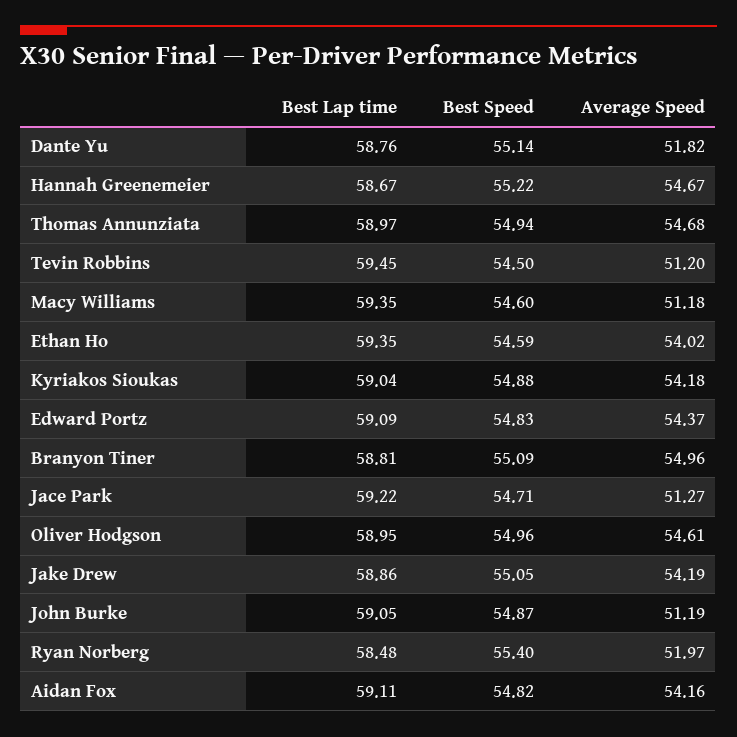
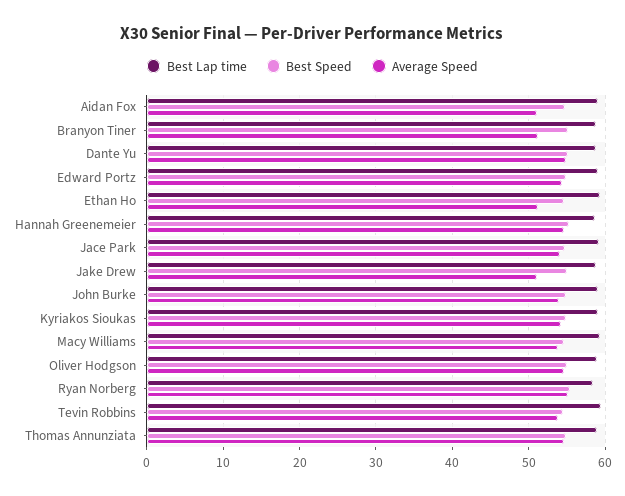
Average Speed, Dante Yu: 51.82 -> 55
Average Speed, Tevin Robbins: 51.2 -> 54
Average Speed, Macy Williams: 51.18 -> 54
Average Speed, Ethan Ho: 54.02 -> 51
Average Speed, Branyon Tiner: 54.96 -> 51
Average Speed, Jace Park: 51.27 -> 54
Average Speed, Jake Drew: 54.19 -> 51
Average Speed, John Burke: 51.19 -> 54
Average Speed, Ryan Norberg: 51.97 -> 55
Average Speed, Aidan Fox: 54.16 -> 51

